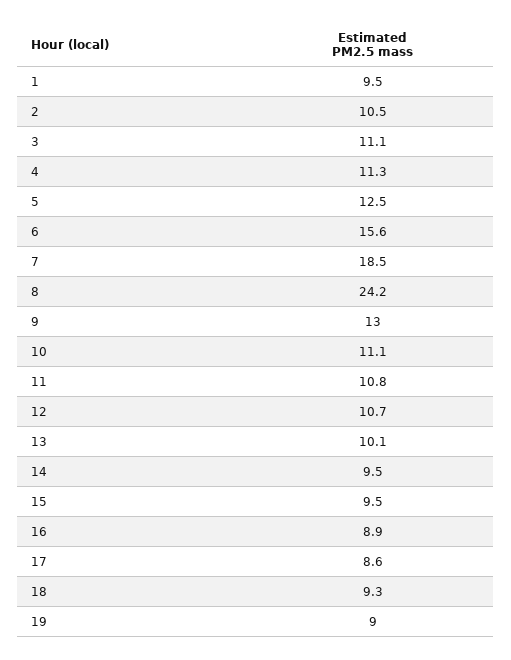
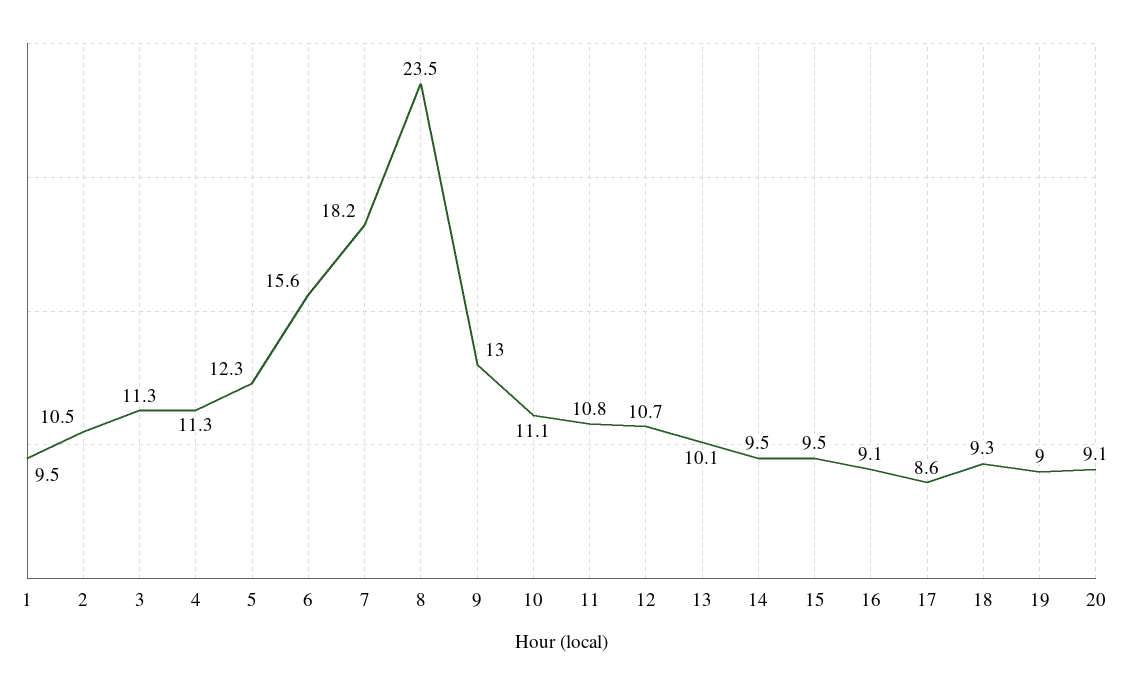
3: 11.1 -> 11.3
5: 12.5 -> 12.3
7: 18.5 -> 18.2
8: 24.2 -> 23.5
16: 8.9 -> 9.1
20: none -> 9.1

